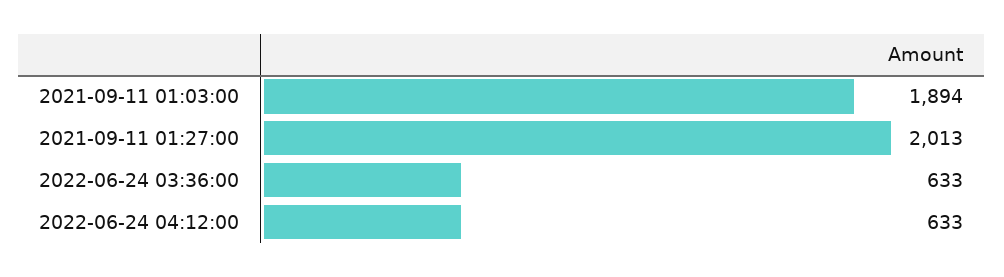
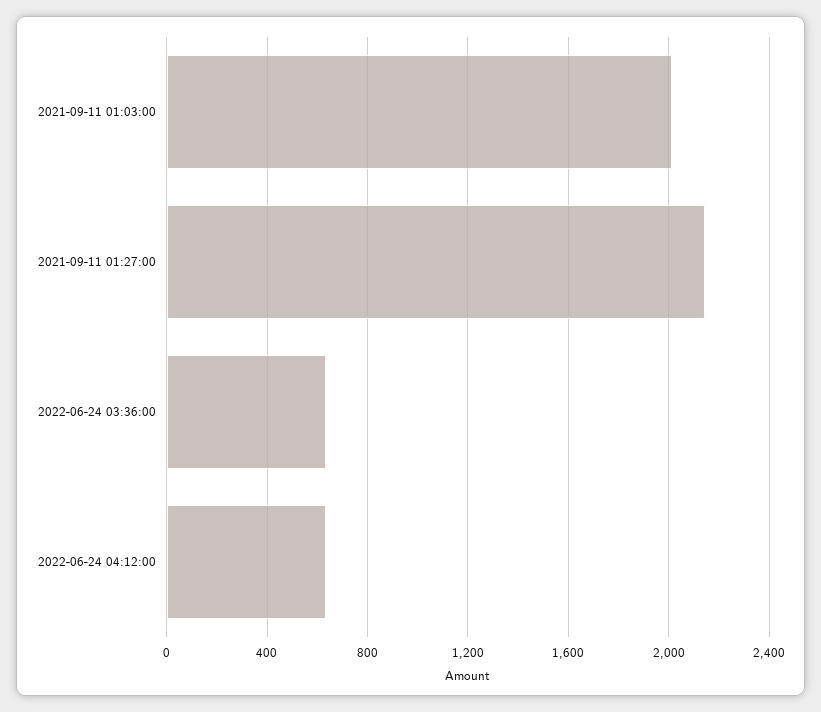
2021-09-11 01:03:00: 1894 -> 2000
2021-09-11 01:27:00: 2013 -> 2150

